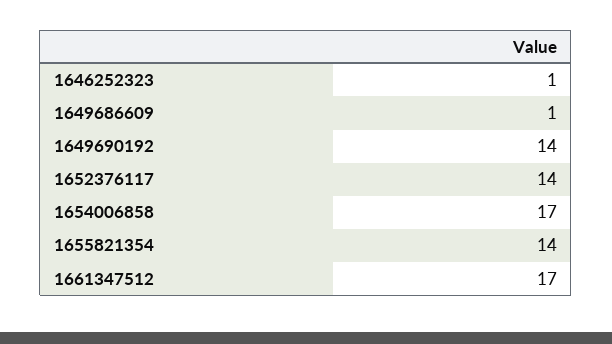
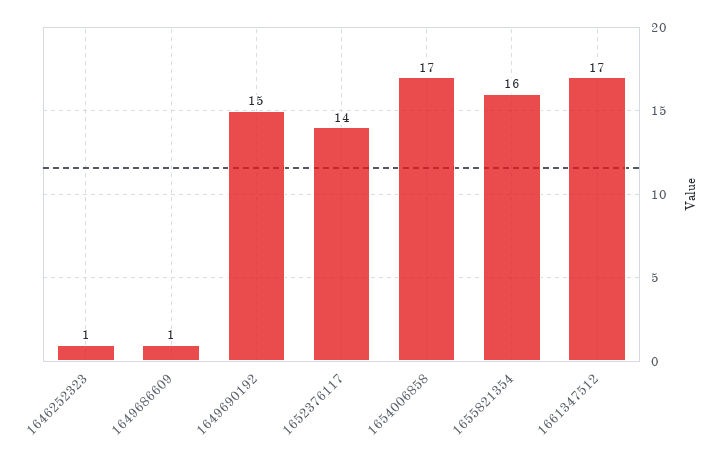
1649690192: 14 -> 15
1655821354: 14 -> 16

